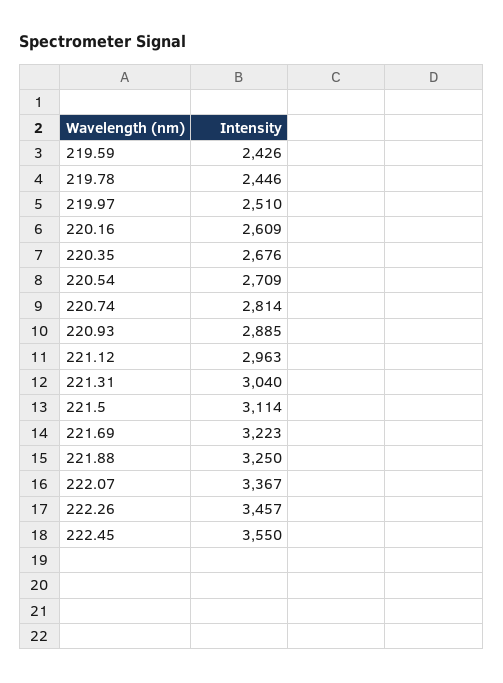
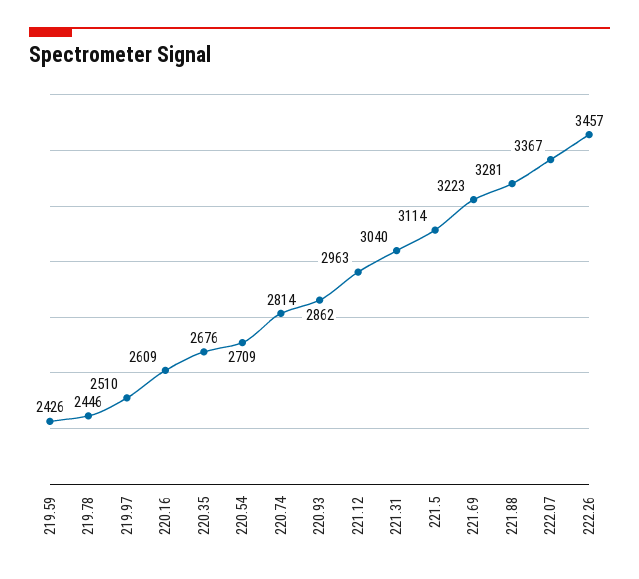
220.93: 2885 -> 2862
221.88: 3250 -> 3281
222.45: 3550 -> none

